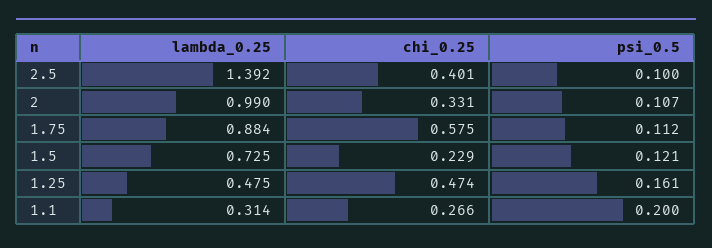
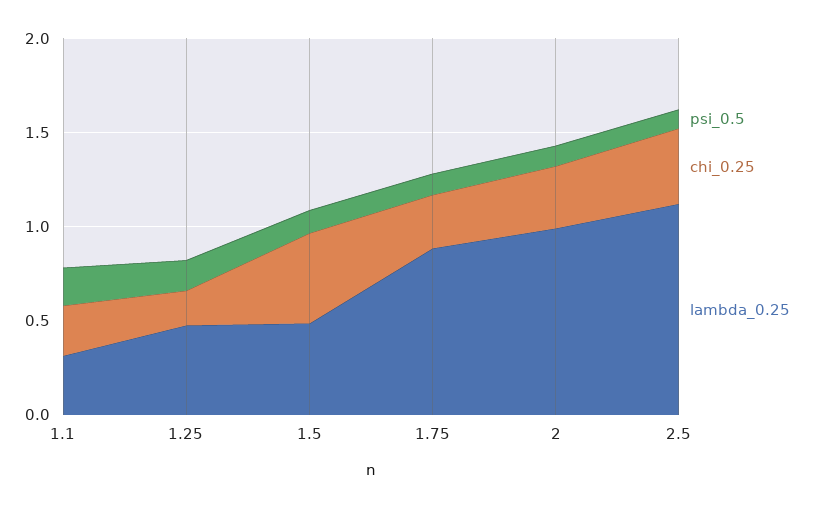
lambda_0.25, 2.5: 1.392 -> 1.1
chi_0.25, 1.75: 0.575 -> 0.3
lambda_0.25, 1.5: 0.725 -> 0.5
chi_0.25, 1.5: 0.229 -> 0.5
chi_0.25, 1.25: 0.474 -> 0.2

